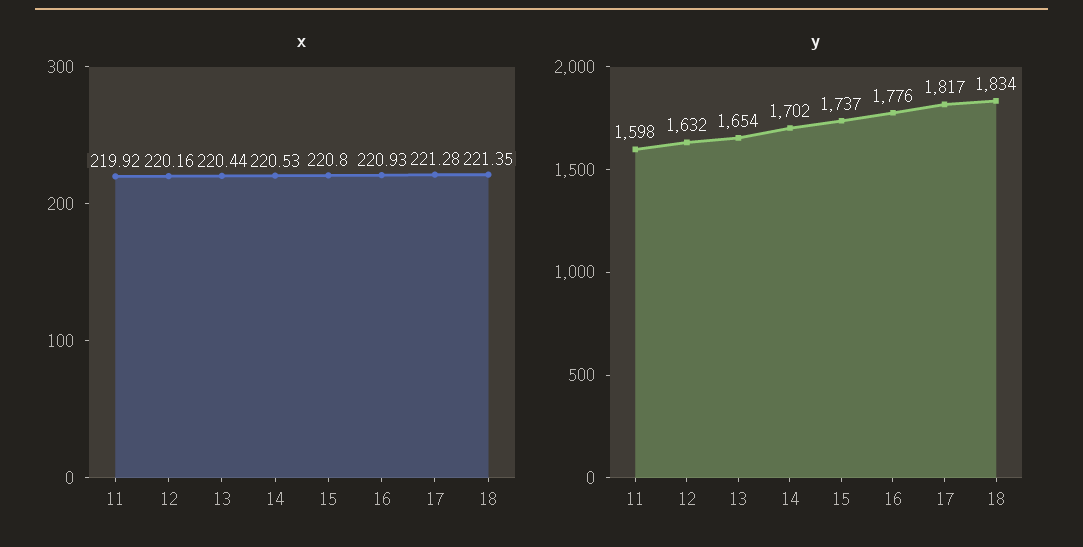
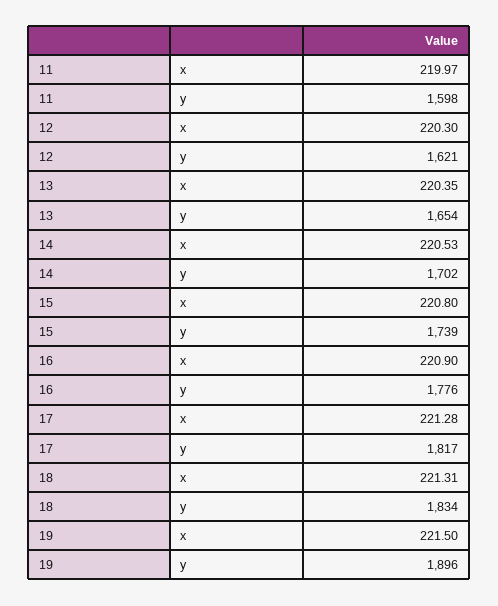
x, 11: 219.92 -> 219.97
x, 12: 220.16 -> 220.3
x, 13: 220.44 -> 220.35
x, 16: 220.93 -> 220.9
x, 18: 221.35 -> 221.31
y, 12: 1632 -> 1621
y, 15: 1737 -> 1739
x, 19: none -> 221.5
y, 19: none -> 1896

